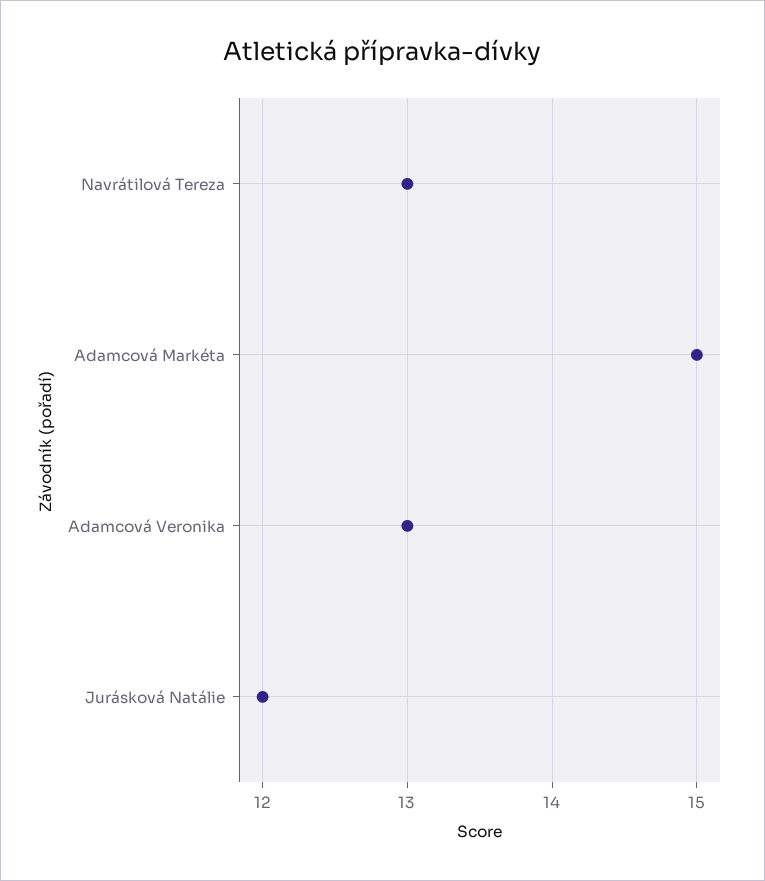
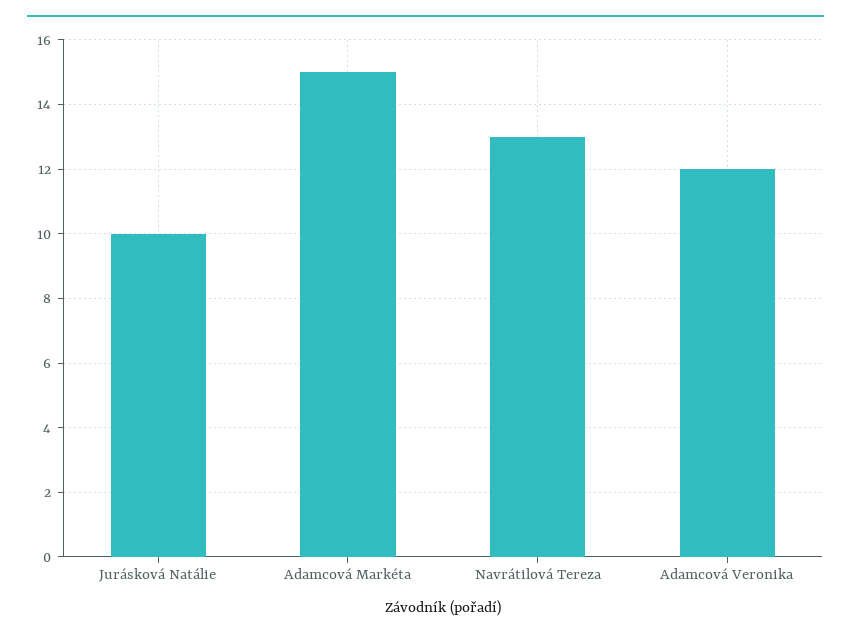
Adamcová Veronika: 13 -> 12
Jurásková Natálie: 12 -> 10

